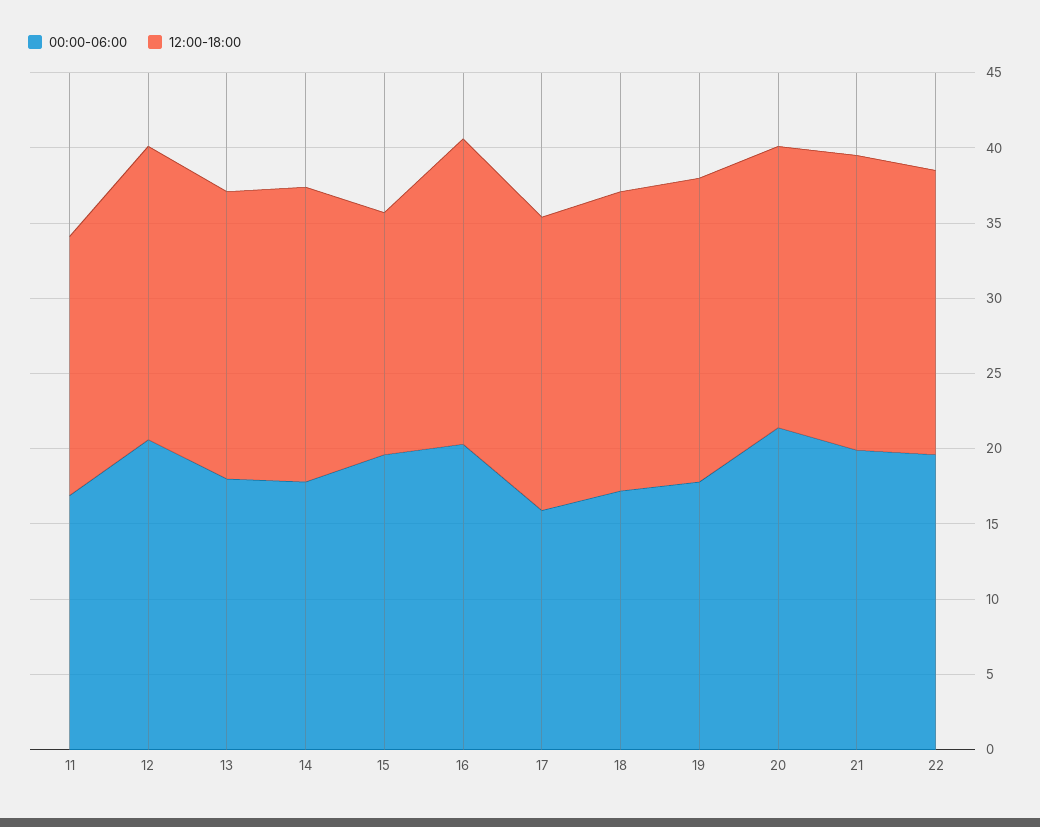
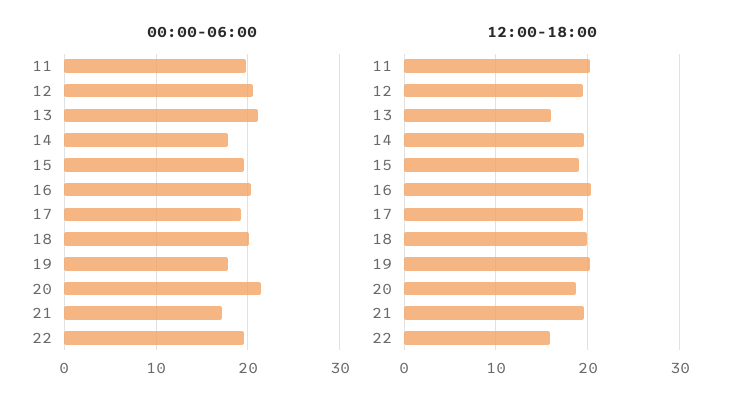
00:00-06:00, 11: 17 -> 20
12:00-18:00, 11: 17 -> 20
00:00-06:00, 13: 18 -> 21
12:00-18:00, 13: 19 -> 16
12:00-18:00, 15: 16 -> 19
00:00-06:00, 17: 16 -> 19
00:00-06:00, 18: 17 -> 20
00:00-06:00, 21: 20 -> 17
12:00-18:00, 22: 19 -> 16

